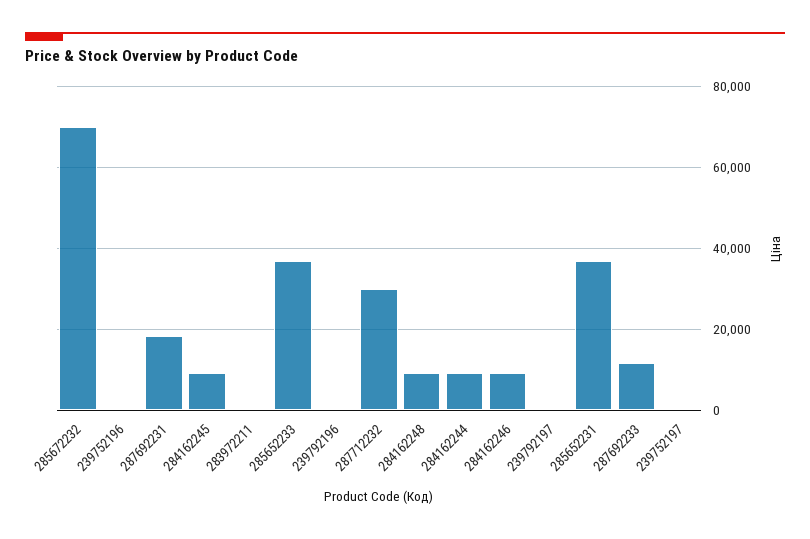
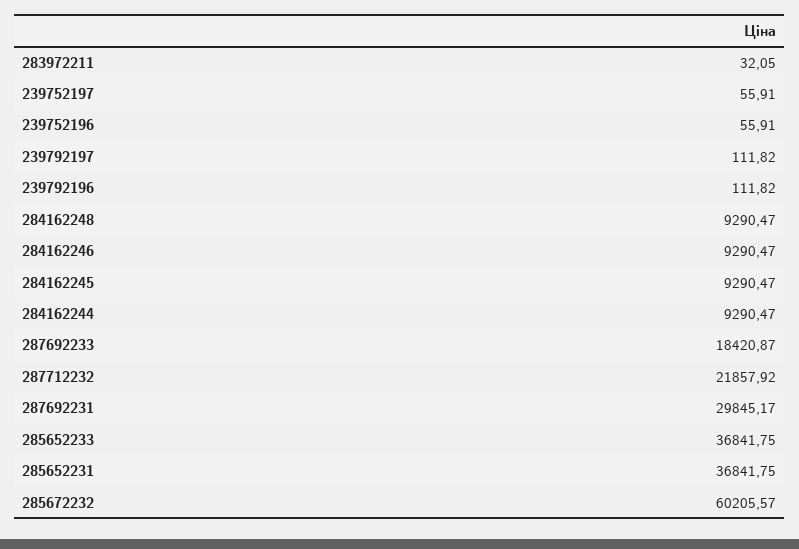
285672232: 70000 -> 60205.57
287692231: 18000 -> 29845.17
287712232: 30000 -> 21857.92
287692233: 12000 -> 18420.87

